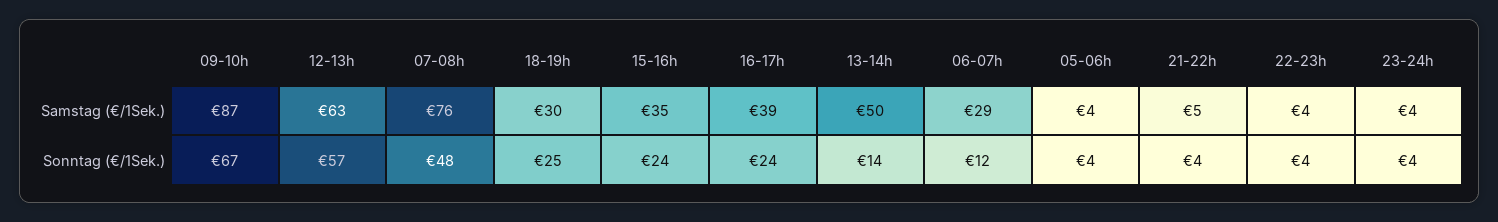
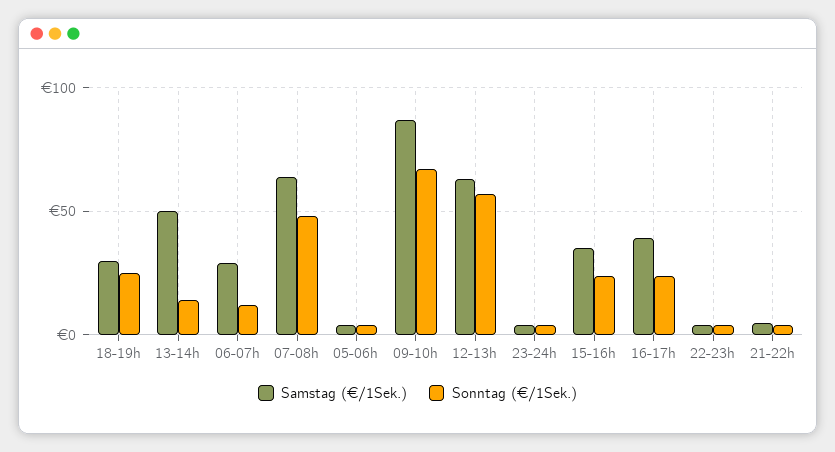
Samstag (€/1Sek.), 07-08h: 76 -> 65

